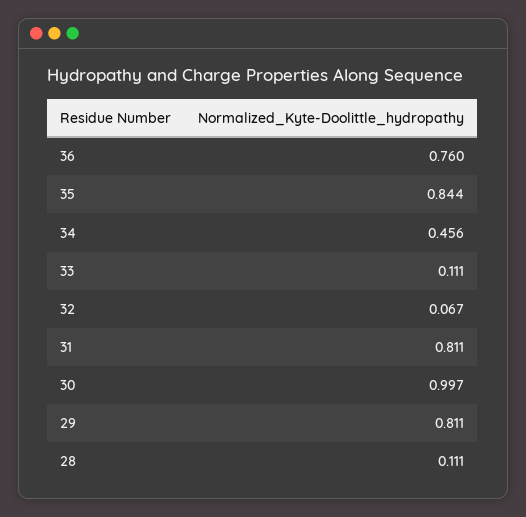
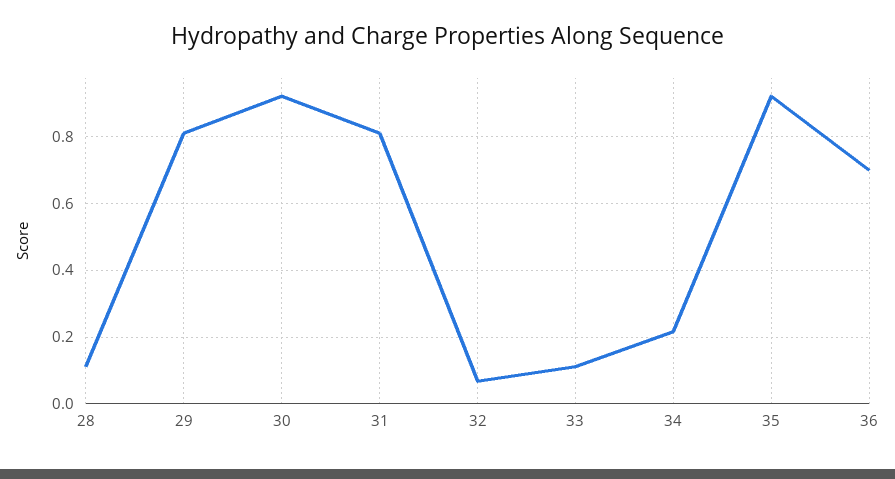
36: 0.76 -> 0.7
35: 0.844 -> 0.92
34: 0.456 -> 0.22
30: 0.997 -> 0.92

